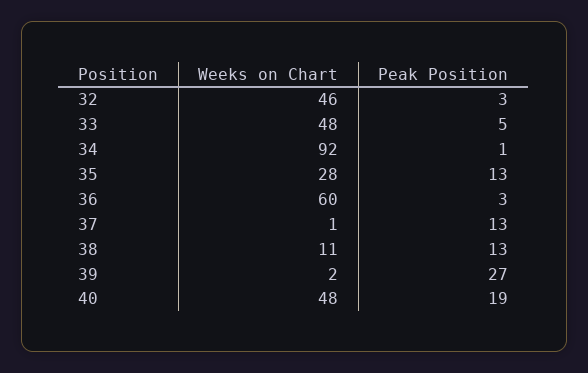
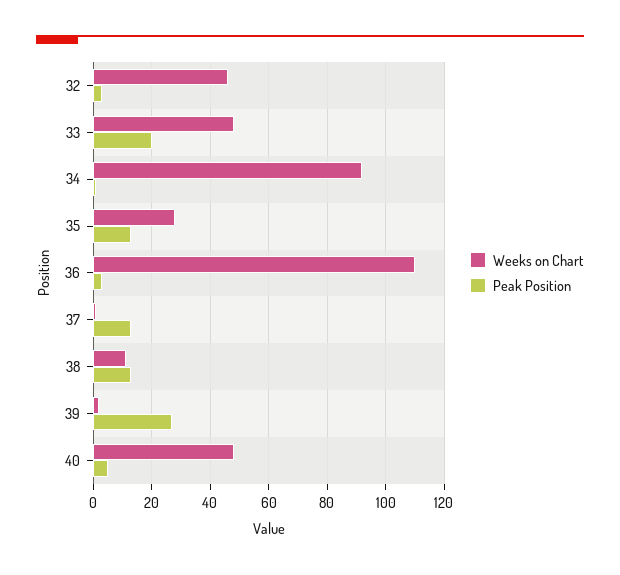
Peak Position, 33: 5 -> 20
Weeks on Chart, 36: 60 -> 110
Peak Position, 40: 19 -> 5

